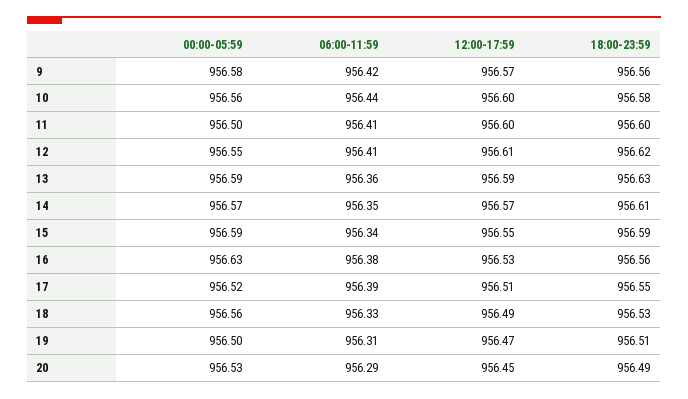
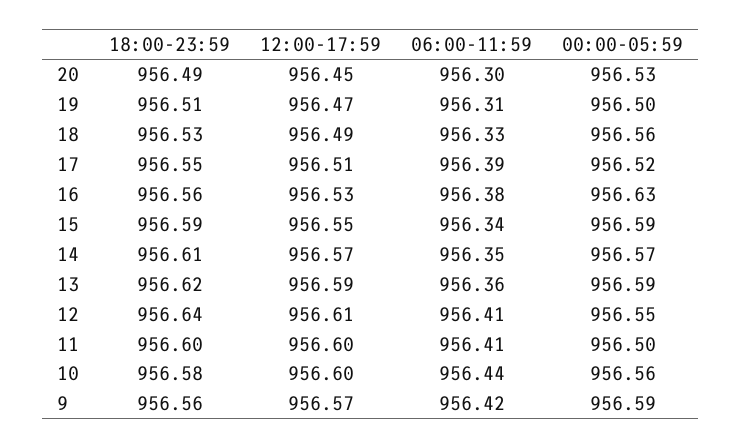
00:00-05:59, 9: 956.58 -> 956.59
18:00-23:59, 12: 956.62 -> 956.64
18:00-23:59, 13: 956.63 -> 956.62
06:00-11:59, 20: 956.29 -> 956.3

